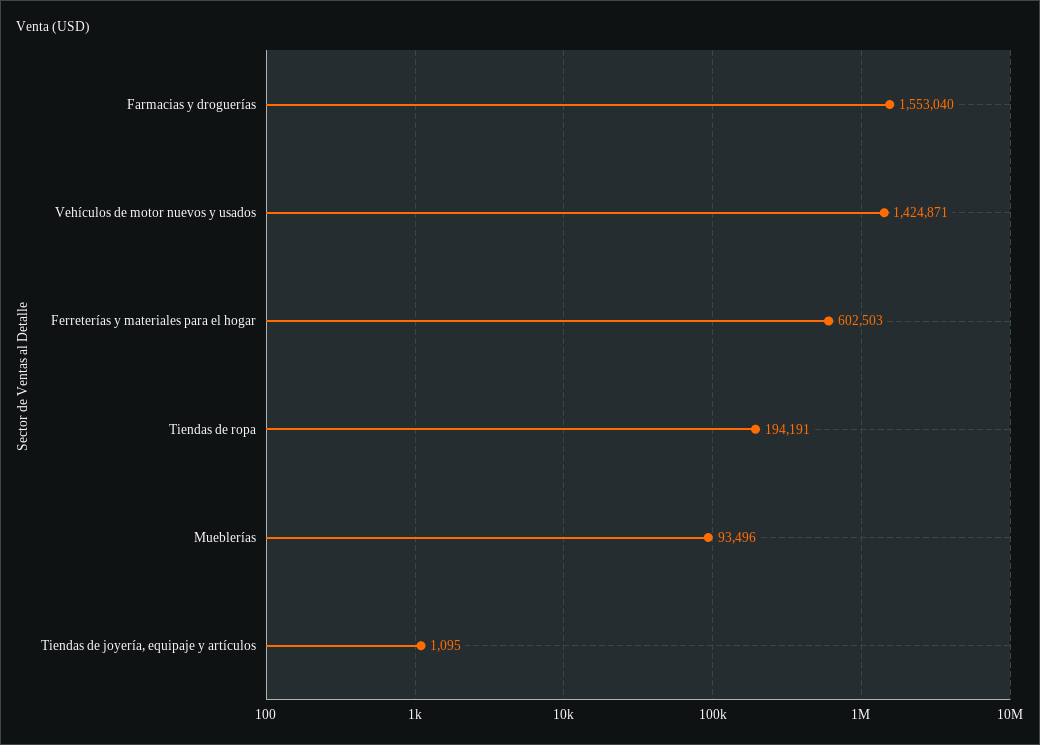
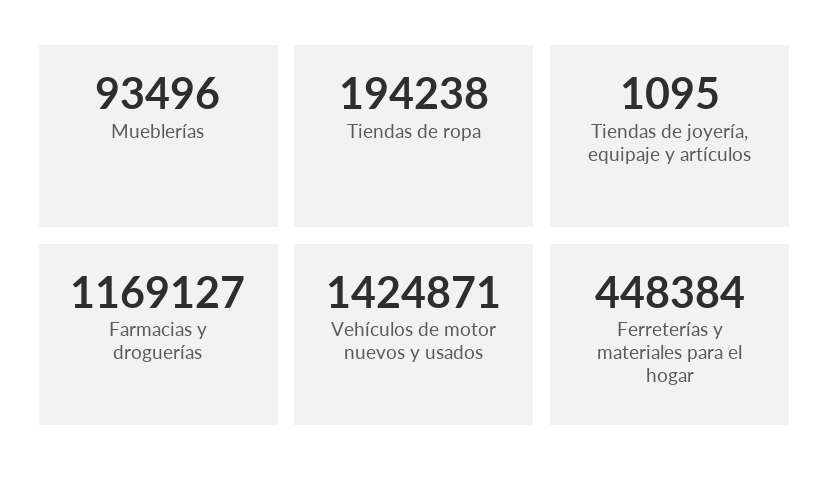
Farmacias y droguerías: 1553040 -> 1169127
Ferreterías y materiales para el hogar: 602503 -> 448384
Tiendas de ropa: 194191 -> 194238

